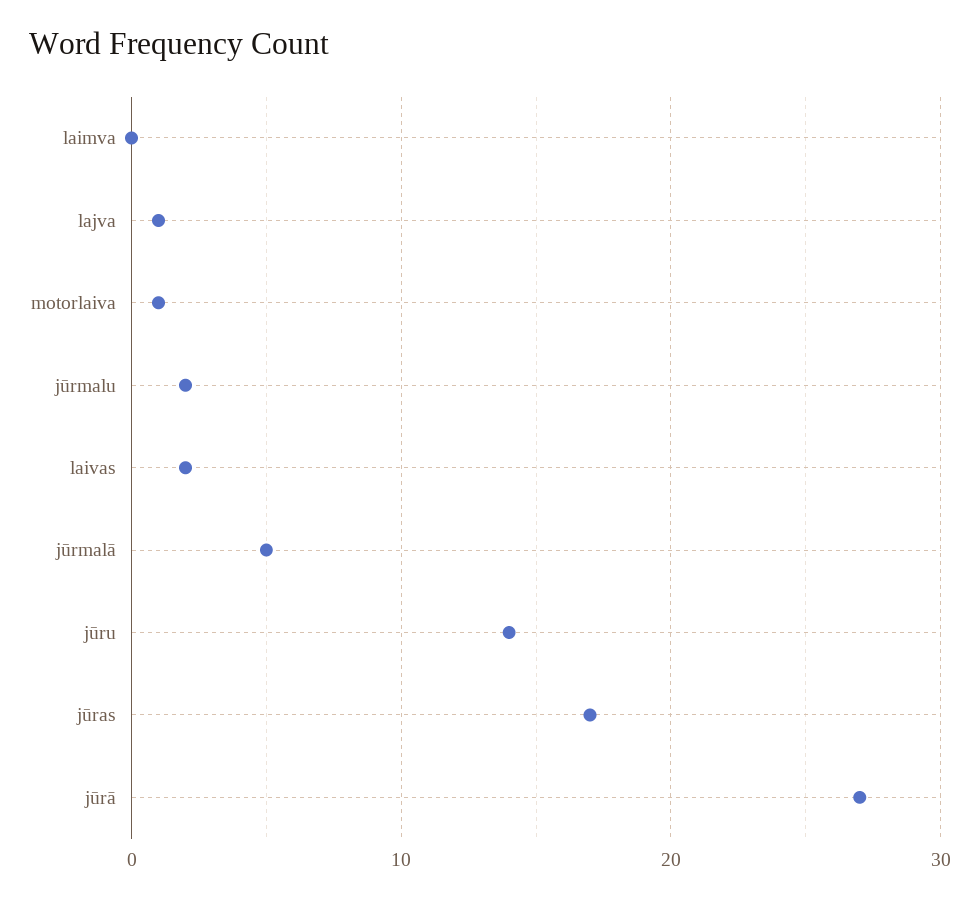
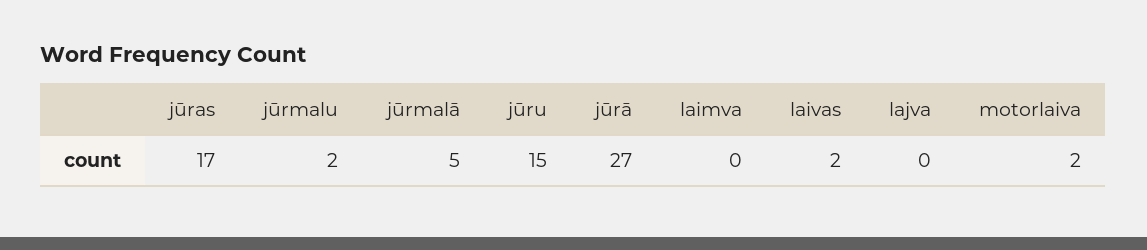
lajva: 1 -> 0
motorlaiva: 1 -> 2
jūru: 14 -> 15

